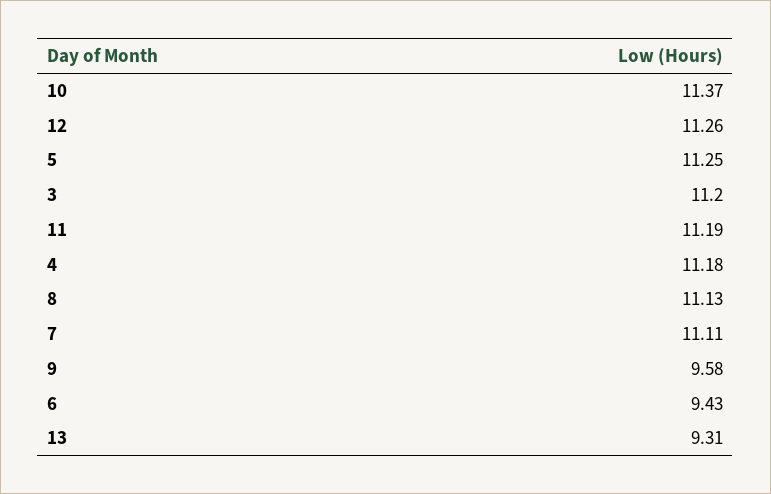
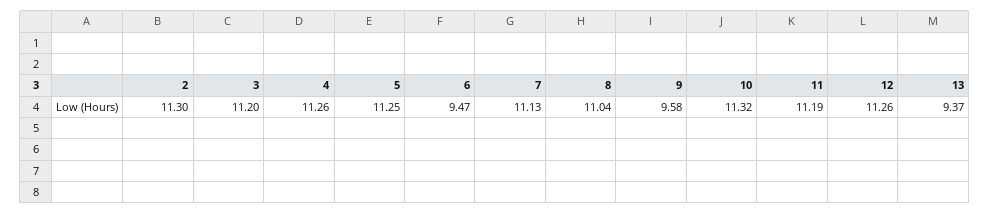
10: 11.37 -> 11.32
4: 11.18 -> 11.26
8: 11.13 -> 11.04
7: 11.11 -> 11.13
6: 9.43 -> 9.47
13: 9.31 -> 9.37
2: none -> 11.3

